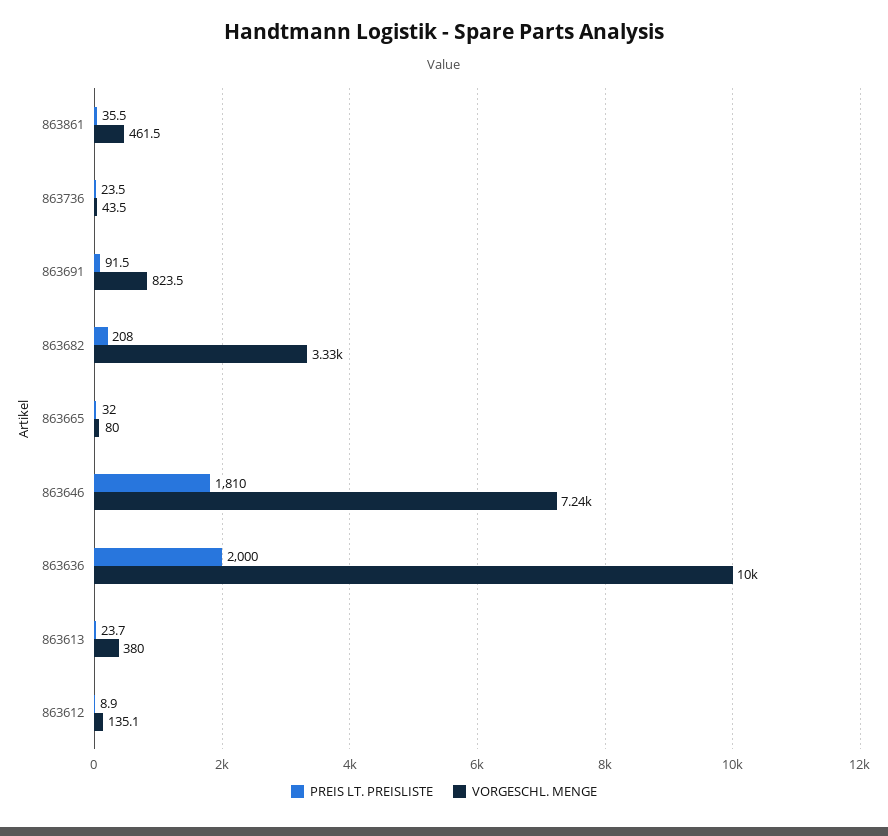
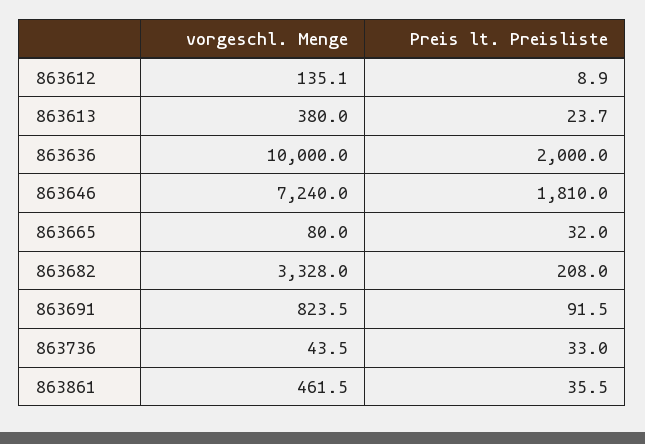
PREIS LT. PREISLISTE, 863736: 23.5 -> 33

